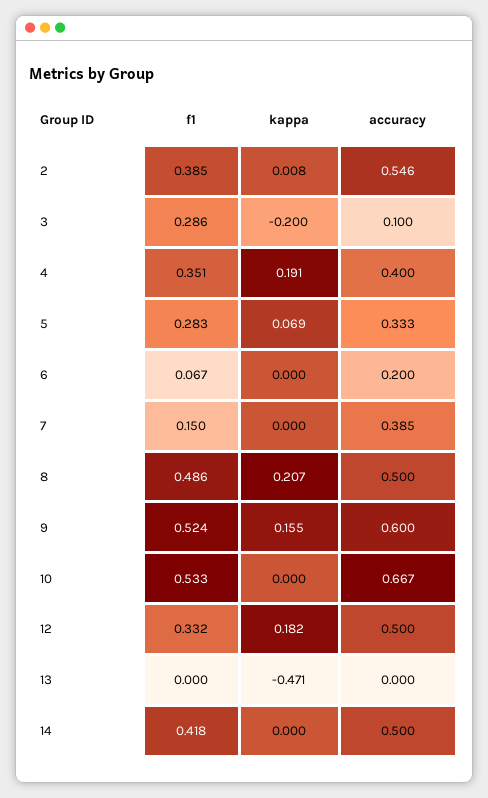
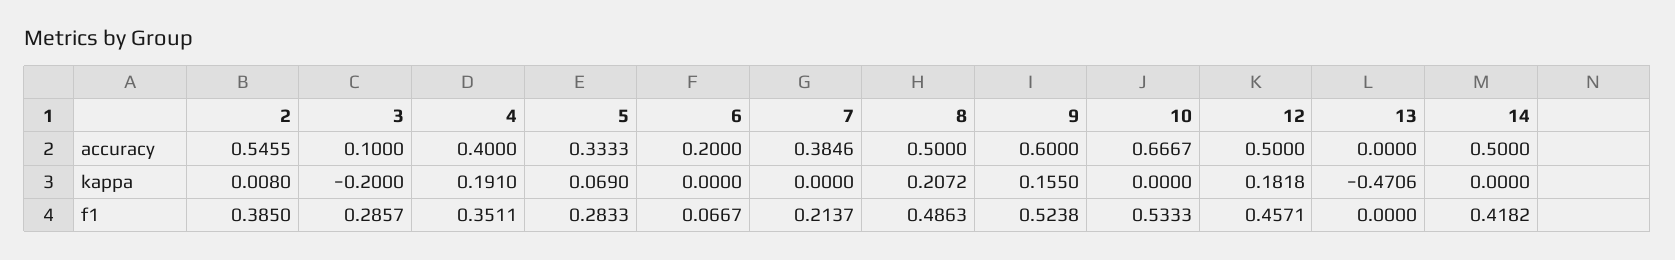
f1, 7: 0.15 -> 0.2137
f1, 12: 0.332 -> 0.4571

